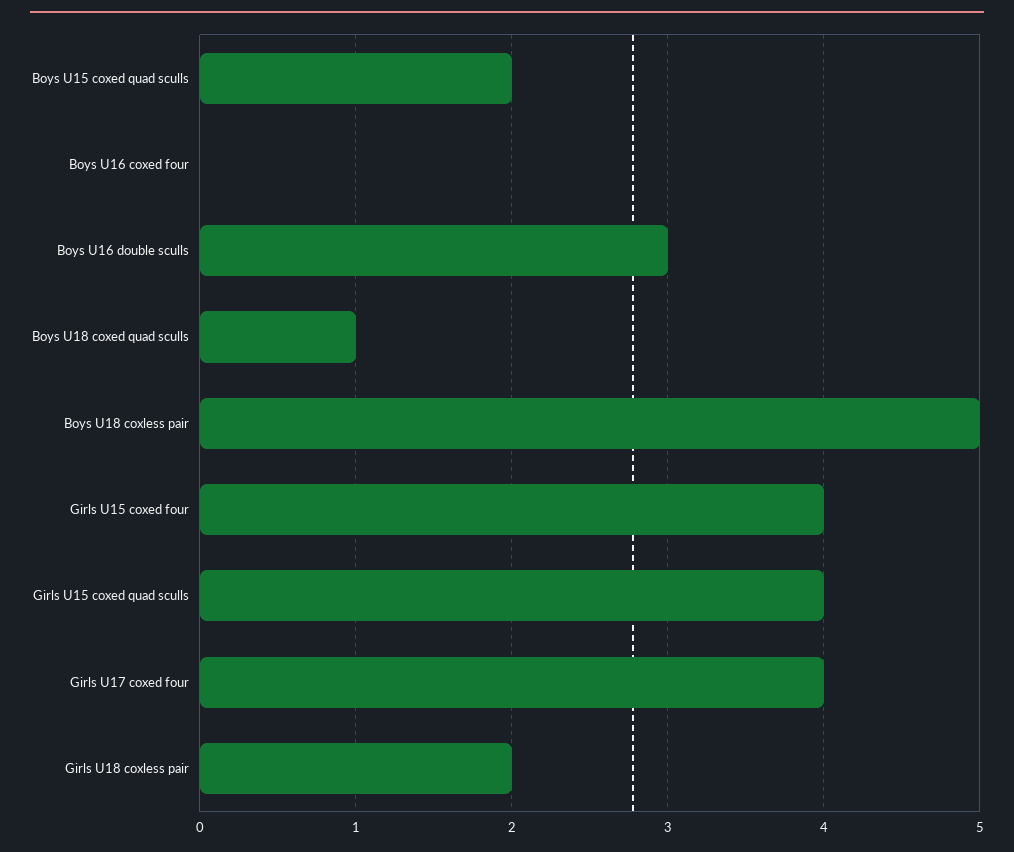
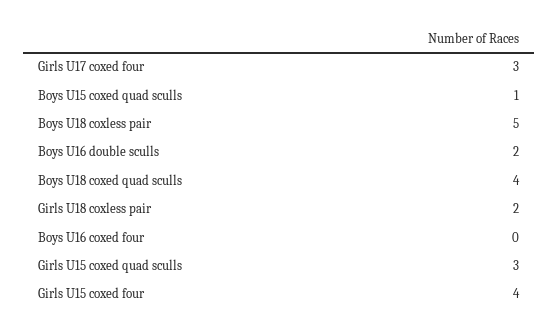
Boys U15 coxed quad sculls: 2 -> 1
Boys U16 double sculls: 3 -> 2
Boys U18 coxed quad sculls: 1 -> 4
Girls U15 coxed quad sculls: 4 -> 3
Girls U17 coxed four: 4 -> 3

